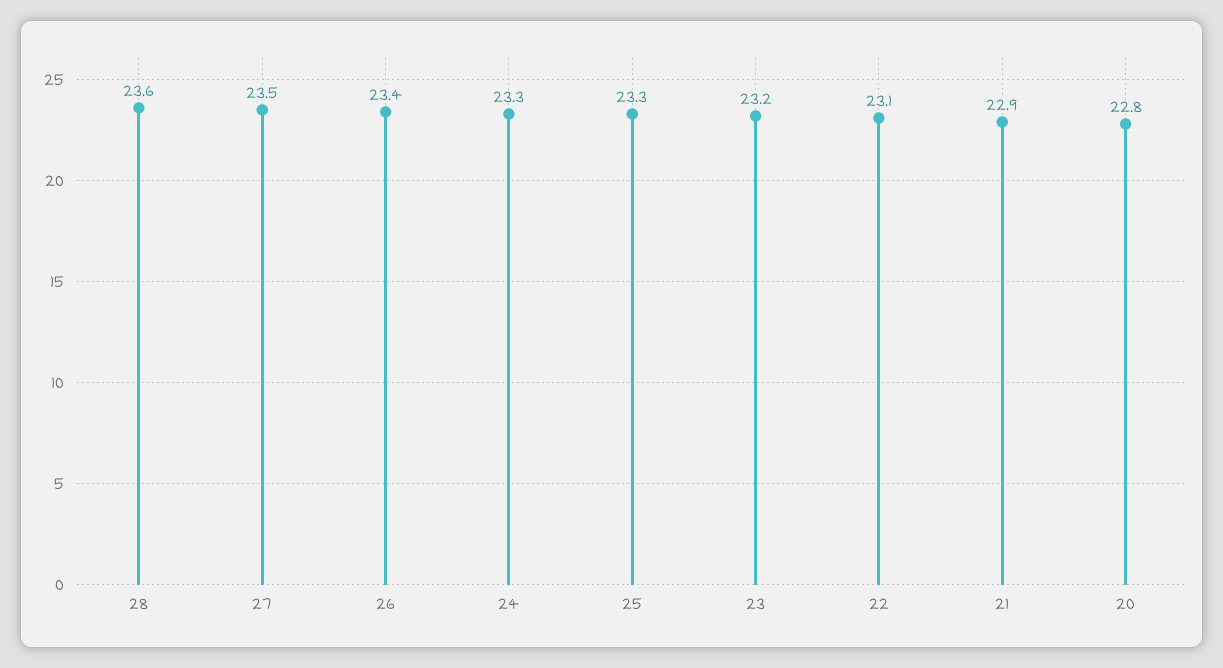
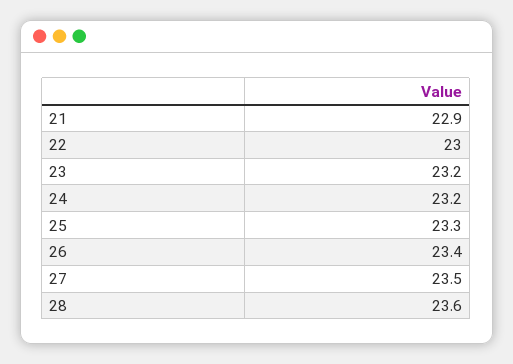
24: 23.3 -> 23.2
22: 23.1 -> 23
20: 22.8 -> none

